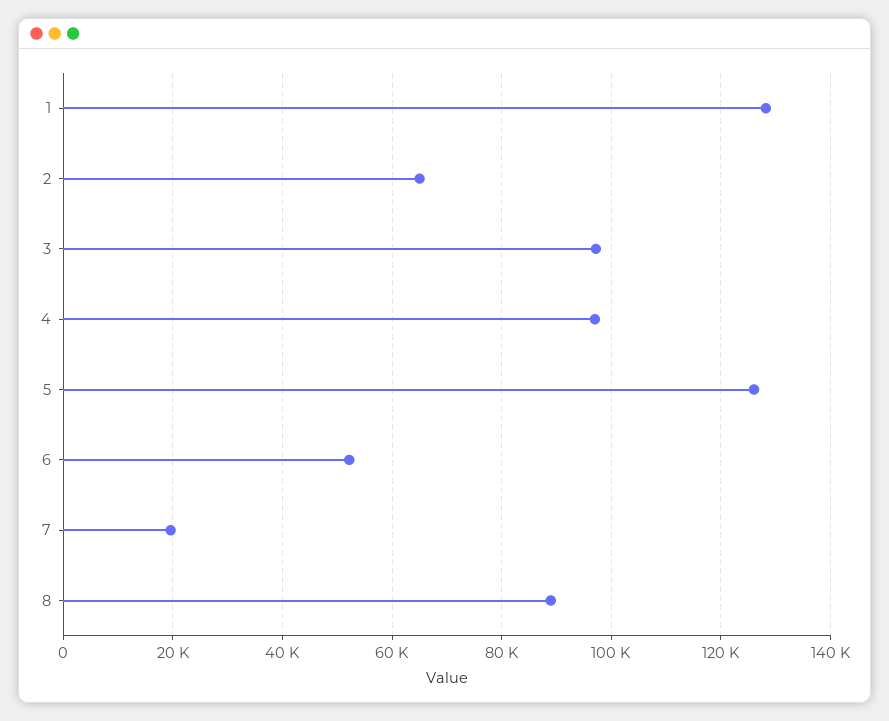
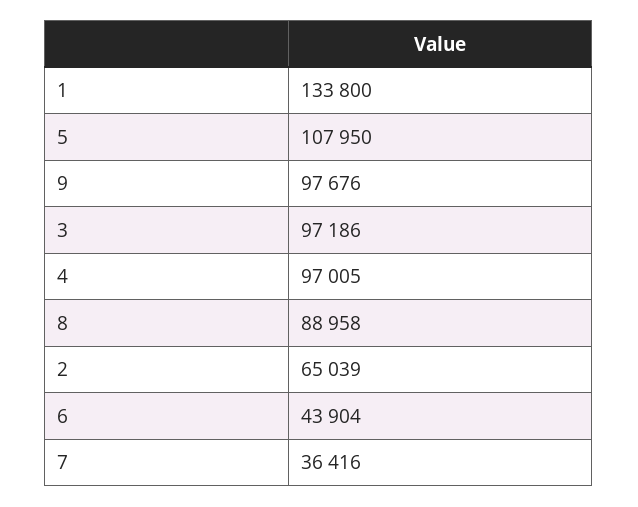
1: 128000 -> 133800
5: 126000 -> 107950
6: 52000 -> 43904
7: 20000 -> 36416
9: none -> 97676

